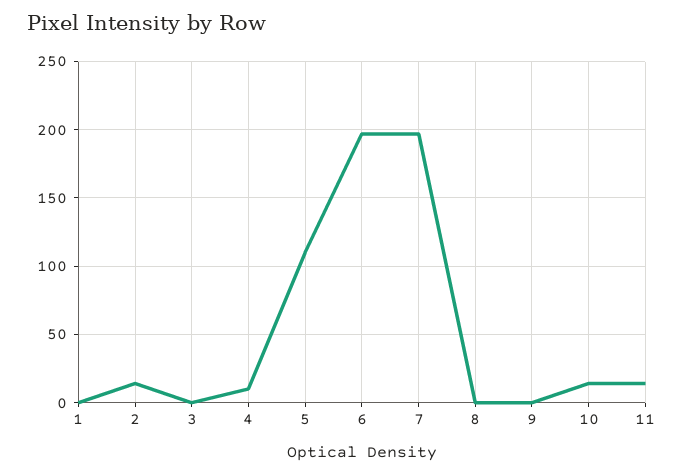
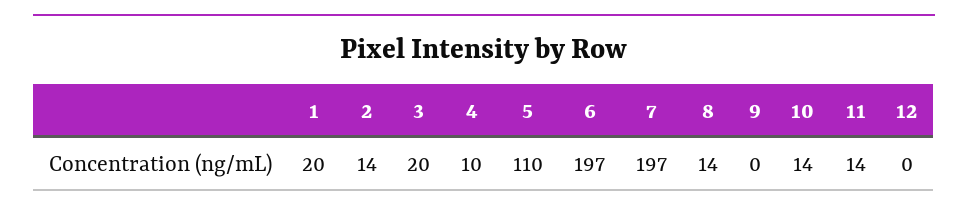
1: 0 -> 20
3: 0 -> 20
8: 0 -> 14
12: none -> 0

